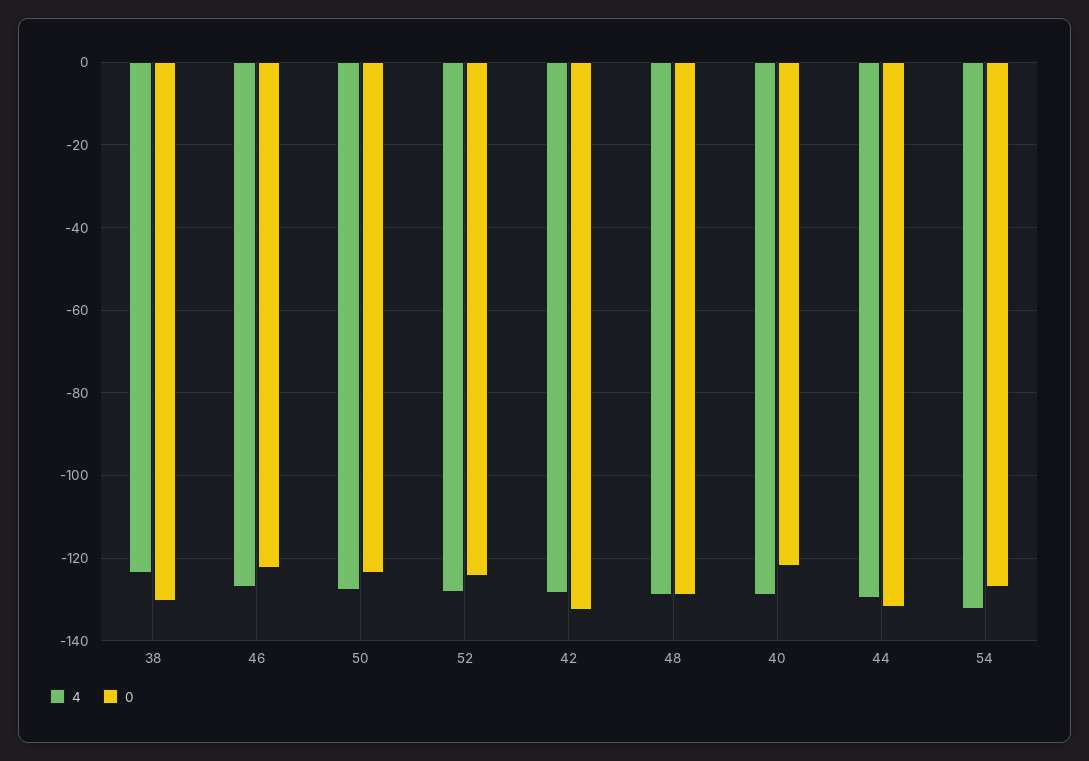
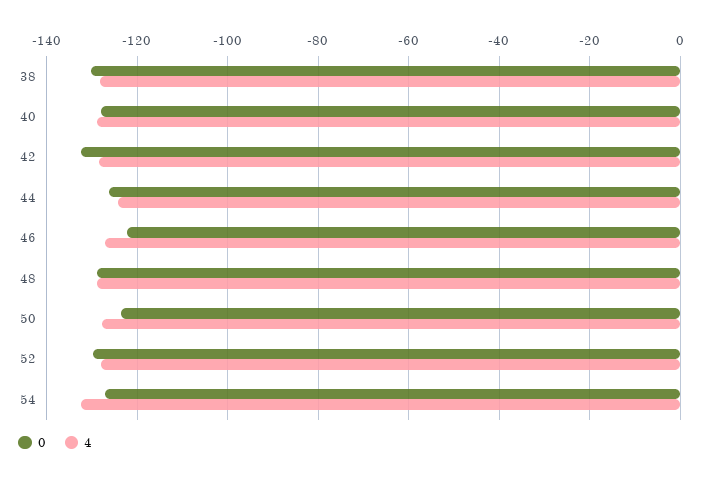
4, 38: -124 -> -128
0, 52: -124 -> -130
0, 40: -122 -> -128
4, 44: -130 -> -124
0, 44: -132 -> -126

